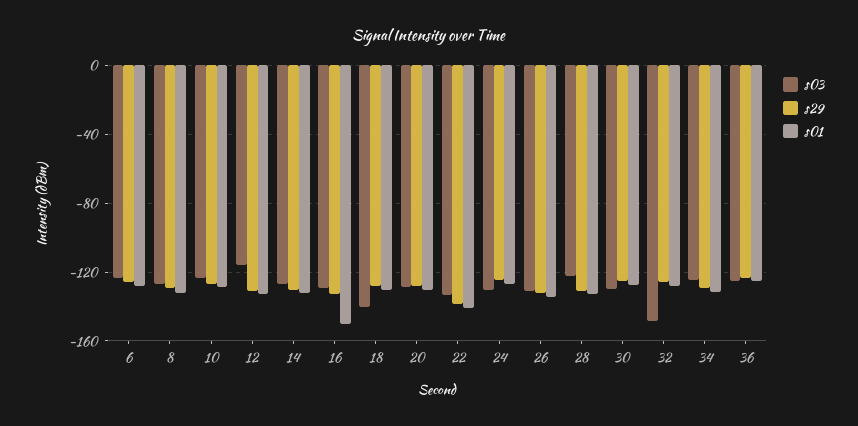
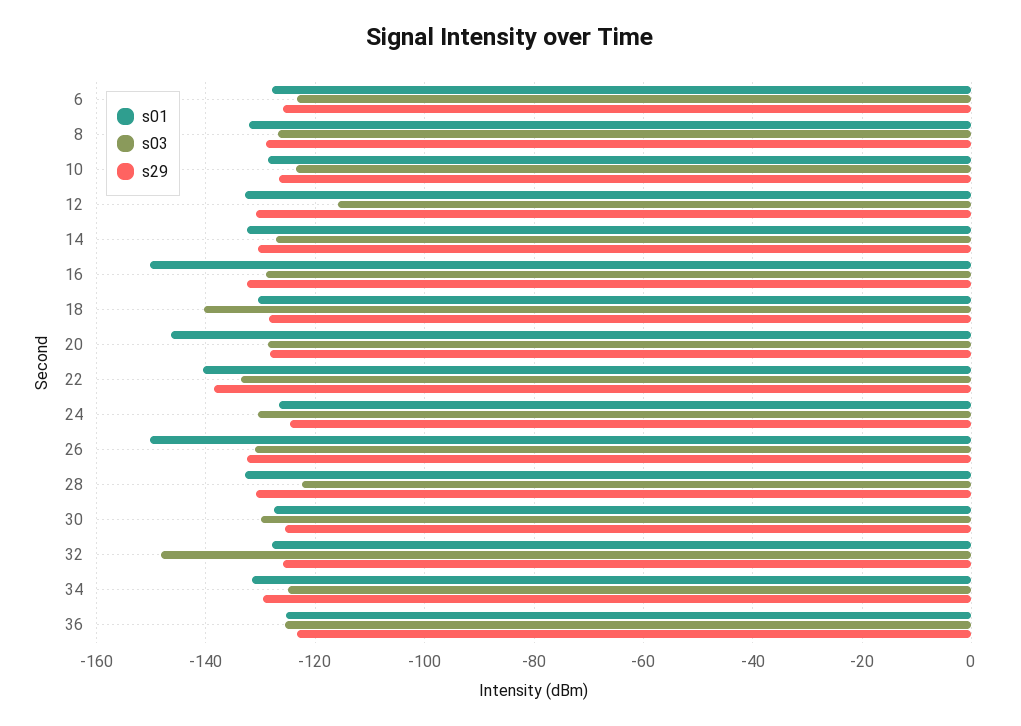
s01, 20: -130 -> -146
s01, 26: -135 -> -150

